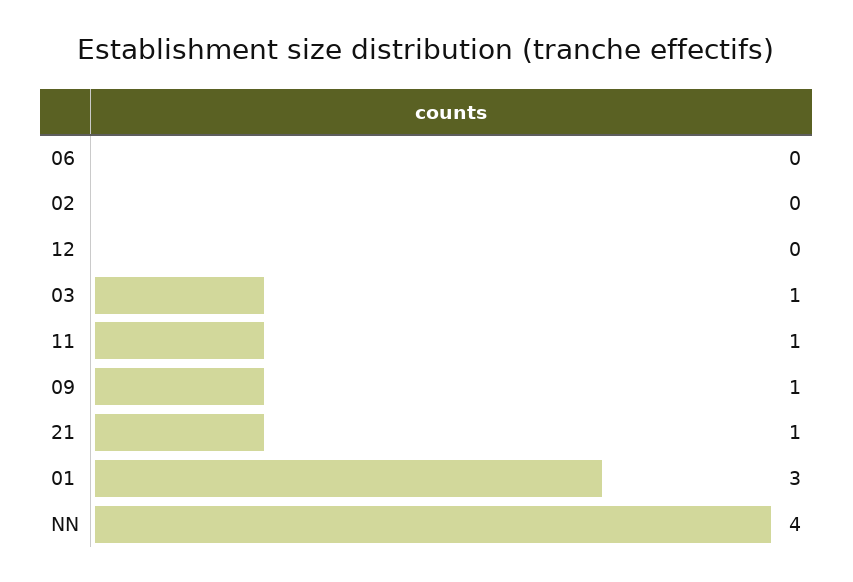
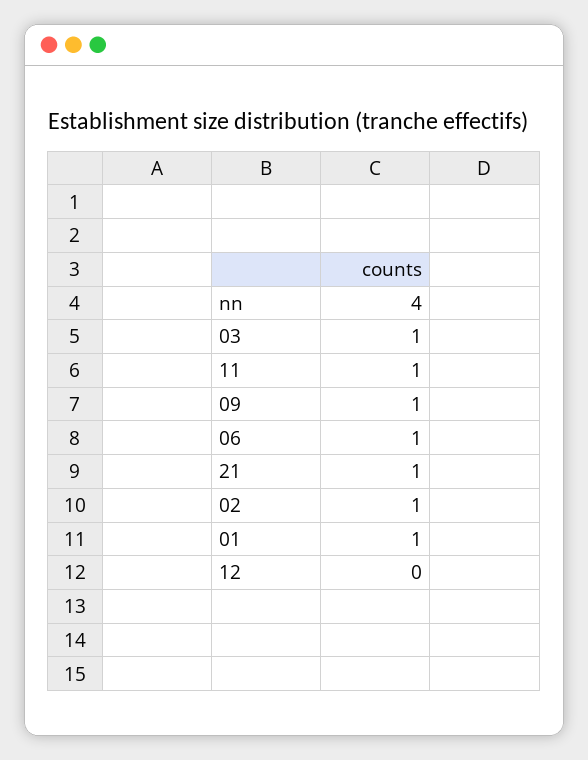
06: 0 -> 1
02: 0 -> 1
01: 3 -> 1

